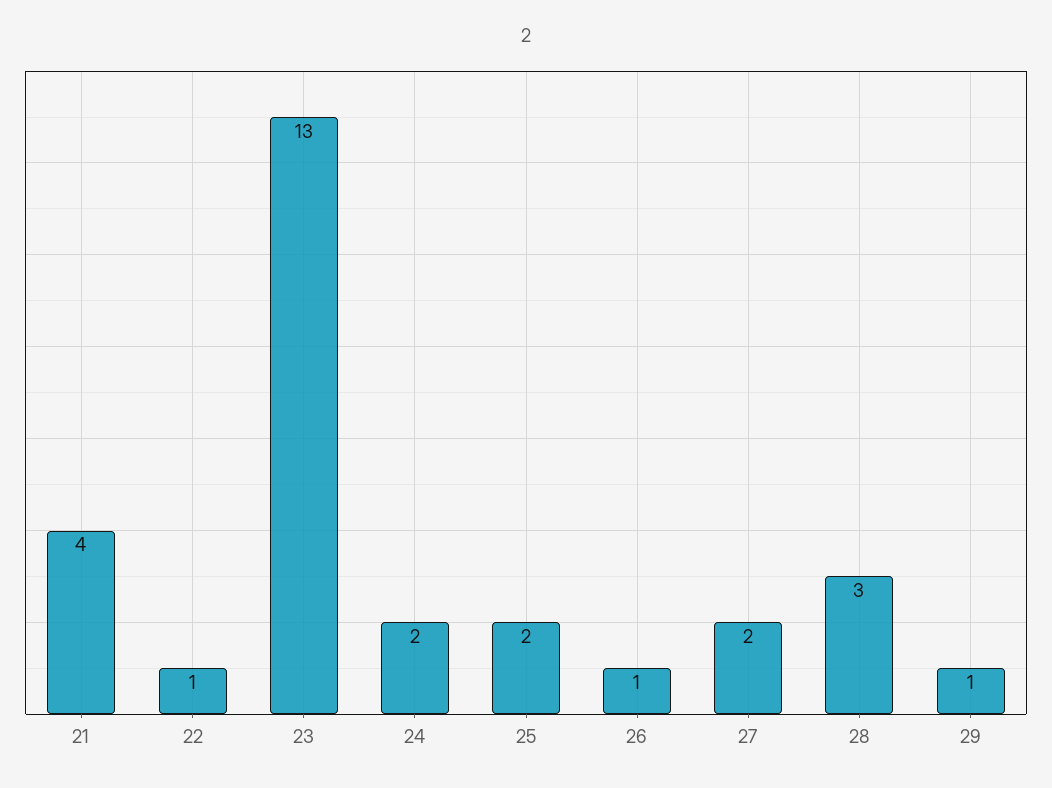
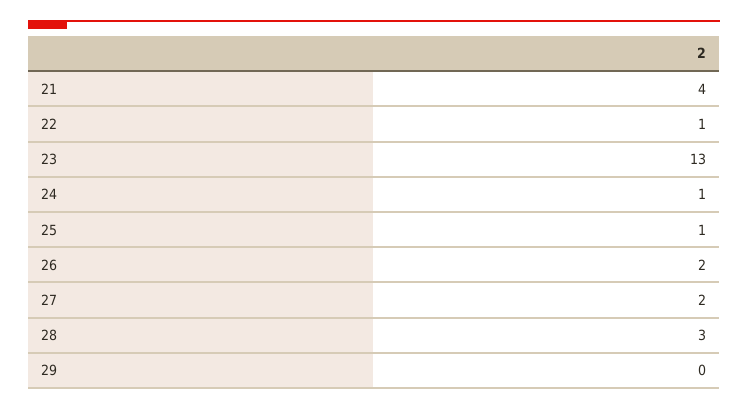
24: 2 -> 1
25: 2 -> 1
26: 1 -> 2
29: 1 -> 0

